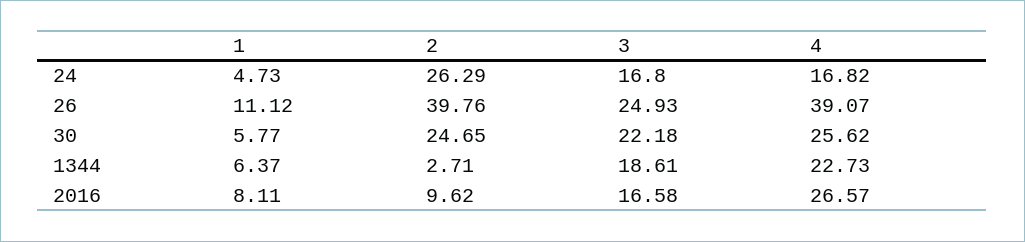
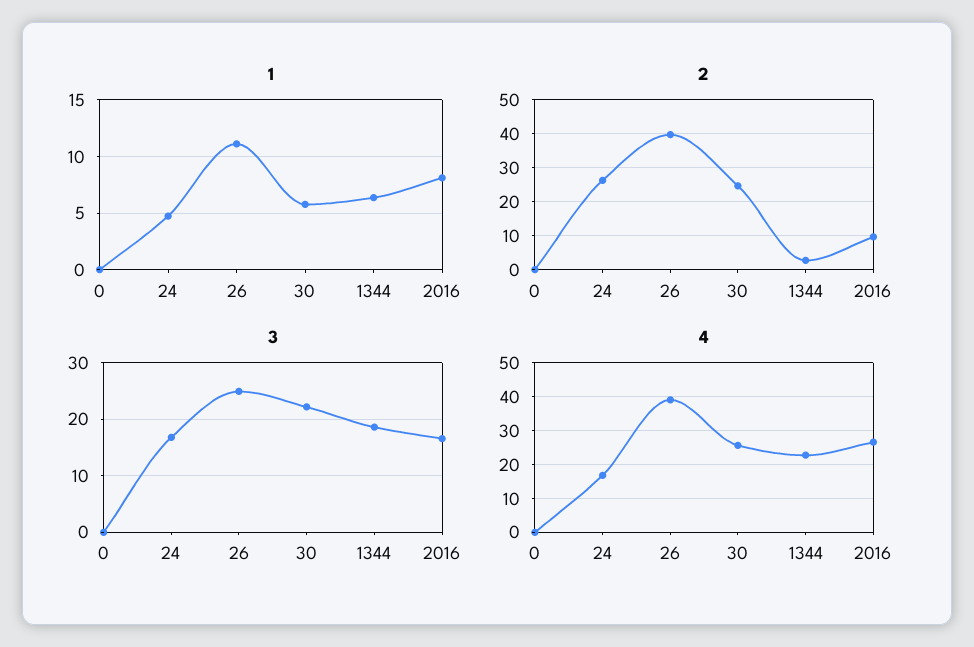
1, 0: none -> 0
2, 0: none -> 0
3, 0: none -> 0
4, 0: none -> 0

